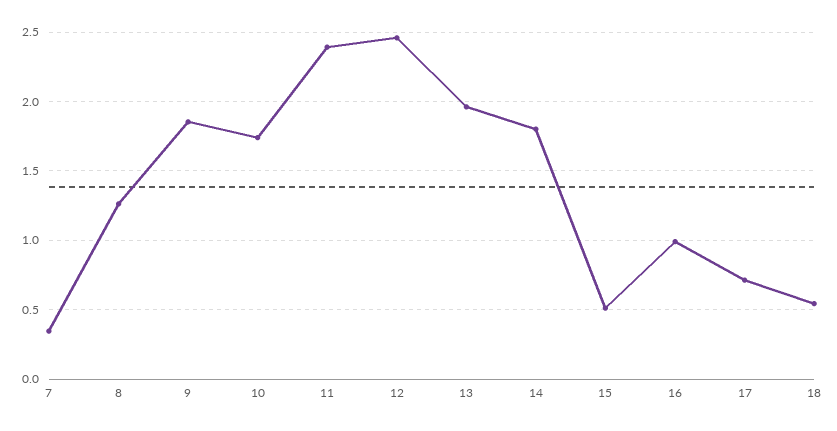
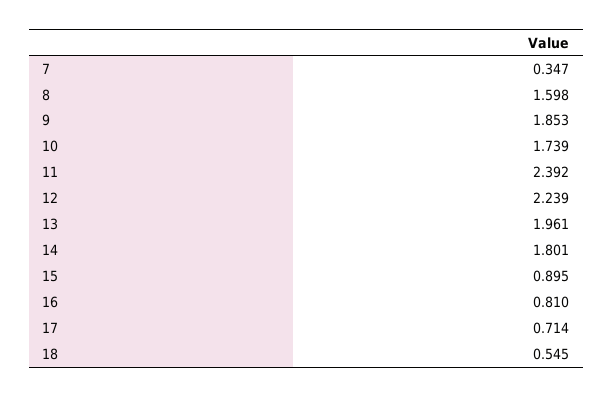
8: 1.25 -> 1.598
12: 2.45 -> 2.239
15: 0.5 -> 0.895
16: 1 -> 0.81

